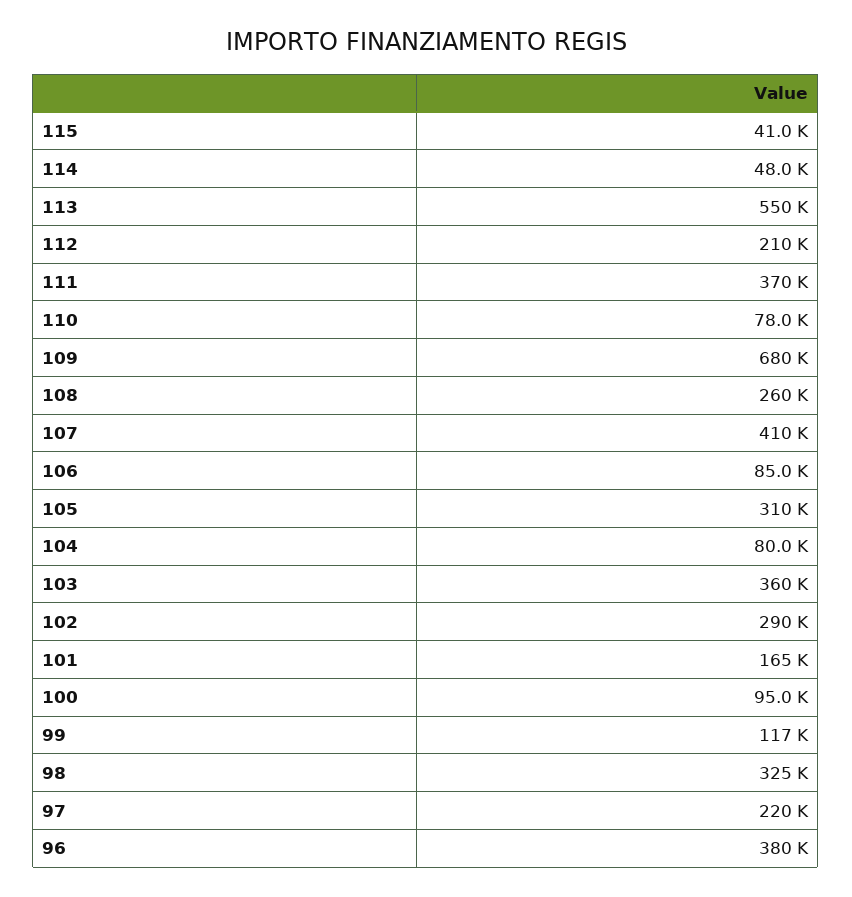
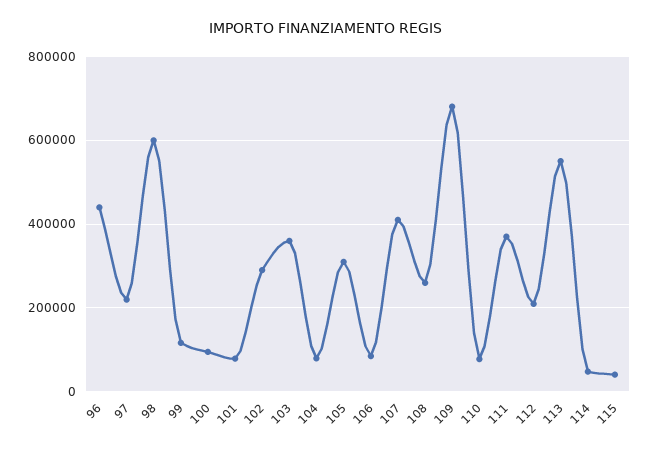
101: 165000 -> 80000
98: 325000 -> 600000
96: 380000 -> 440000

